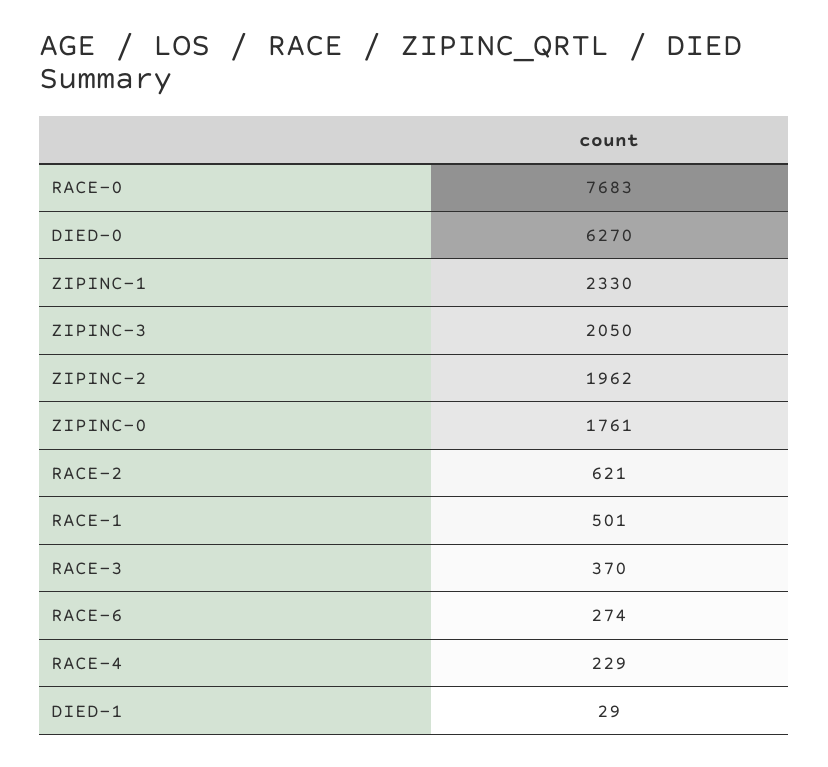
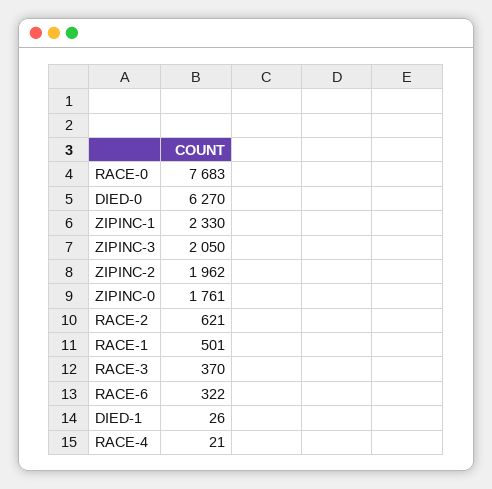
RACE-6: 274 -> 322
RACE-4: 229 -> 21
DIED-1: 29 -> 26

